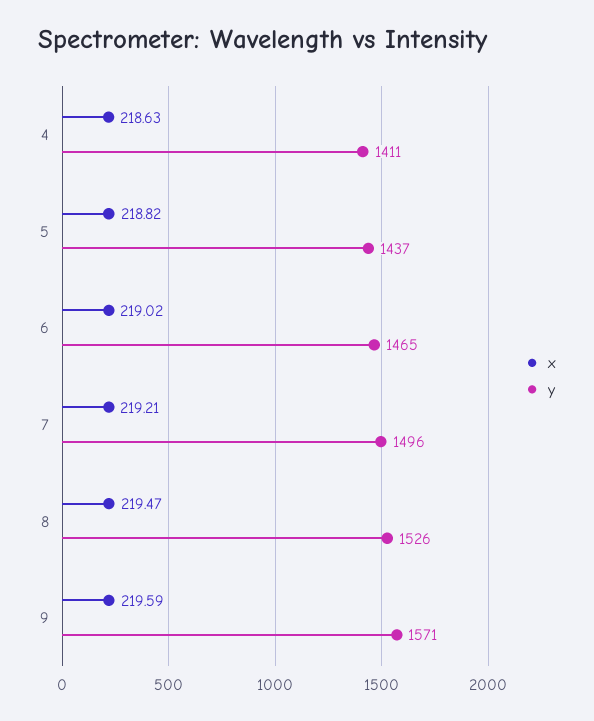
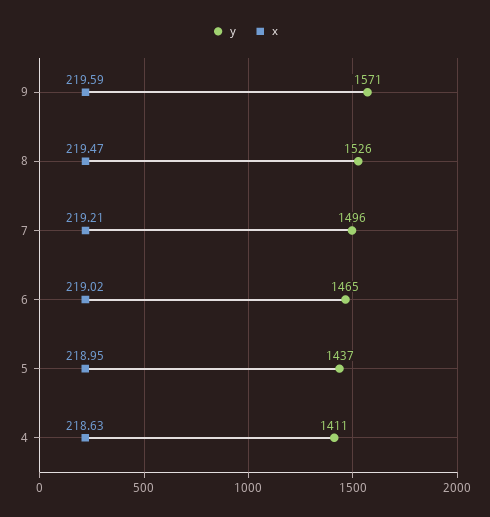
x, 5: 218.82 -> 218.95

